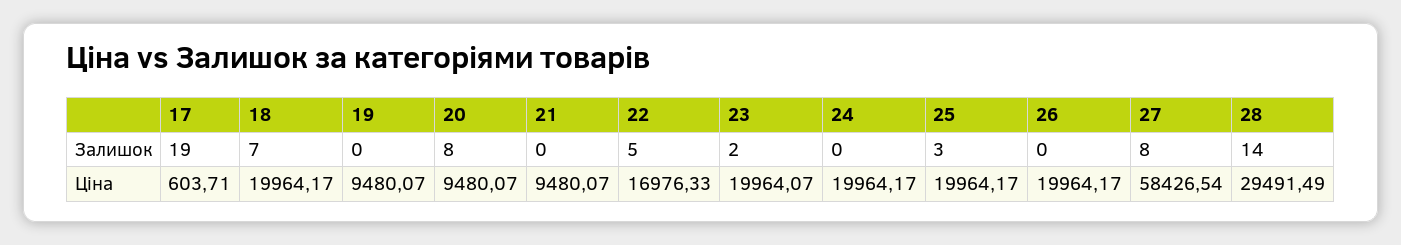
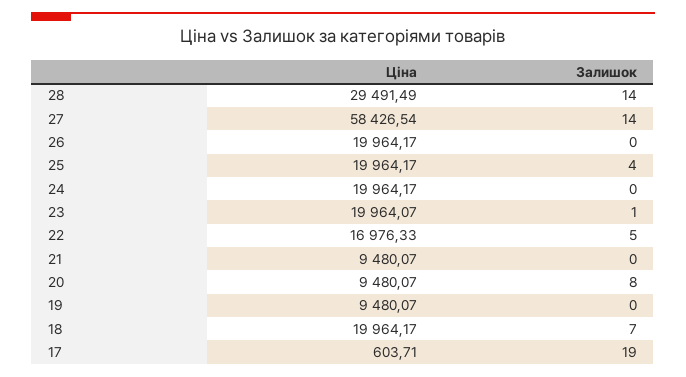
23, Залишок: 2 -> 1
25, Залишок: 3 -> 4
27, Залишок: 8 -> 14

